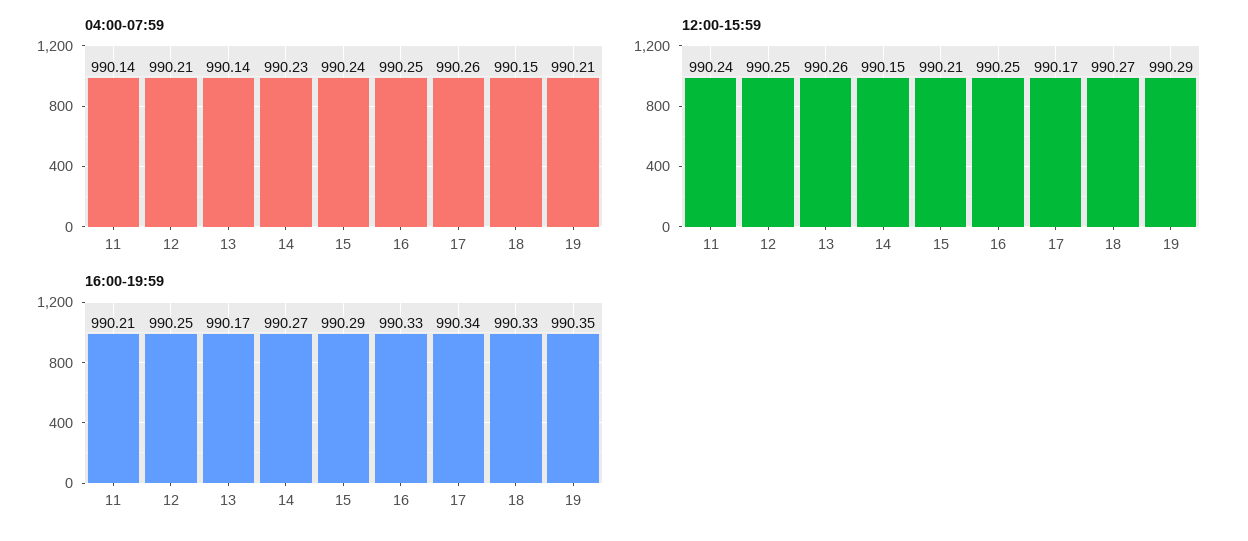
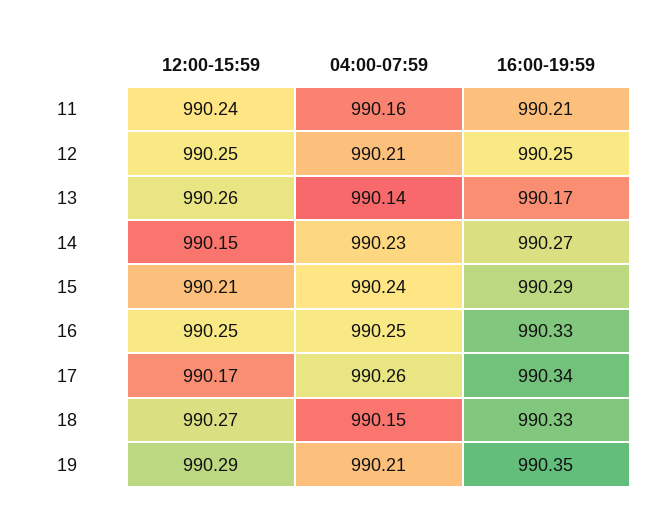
04:00-07:59, 11: 990.14 -> 990.16

